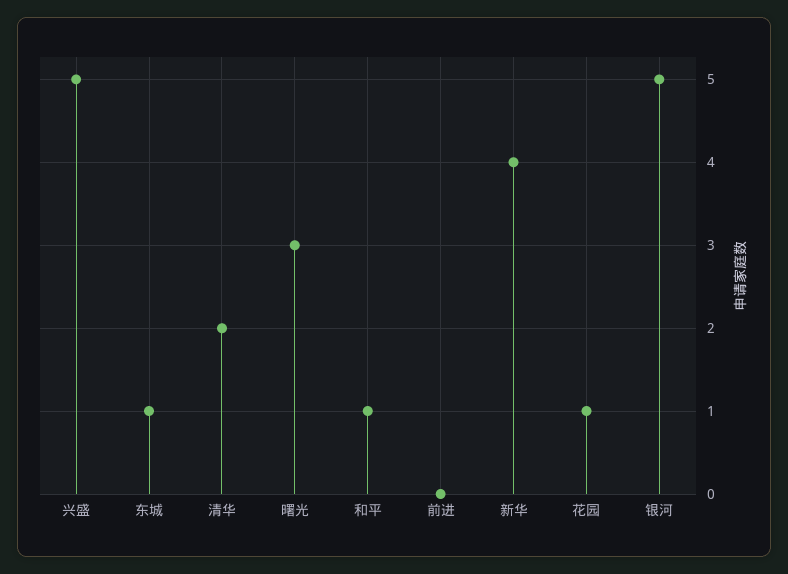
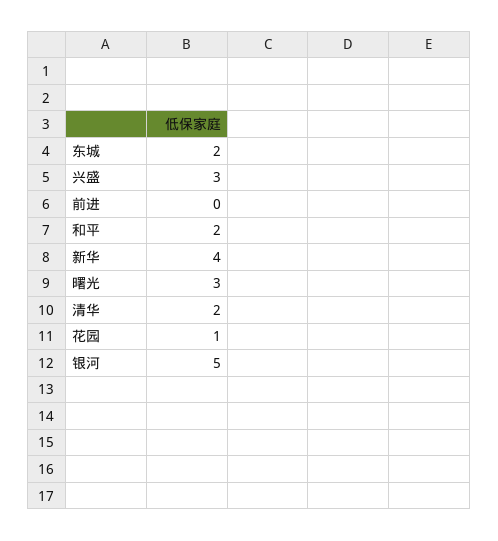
兴盛: 5 -> 3
东城: 1 -> 2
和平: 1 -> 2

